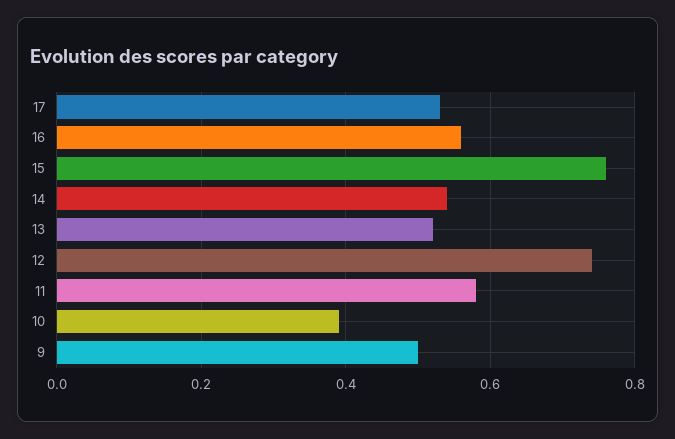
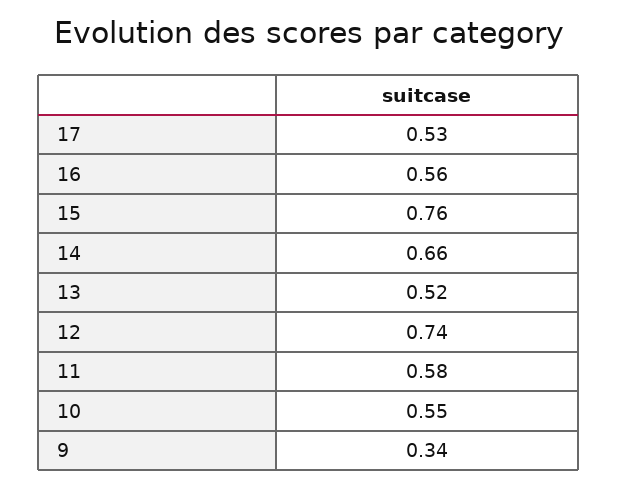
14: 0.55 -> 0.66
10: 0.4 -> 0.55
9: 0.5 -> 0.34

